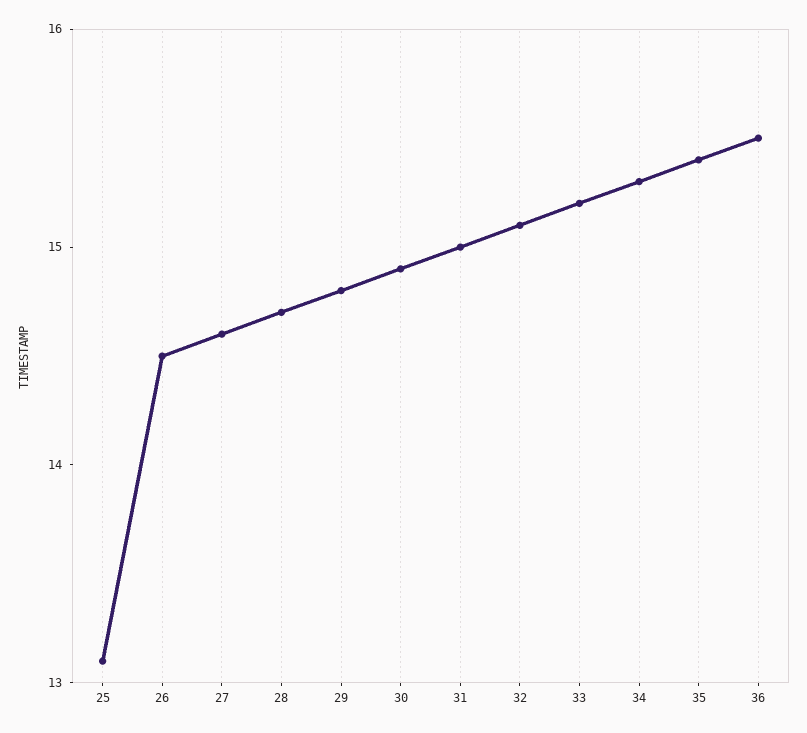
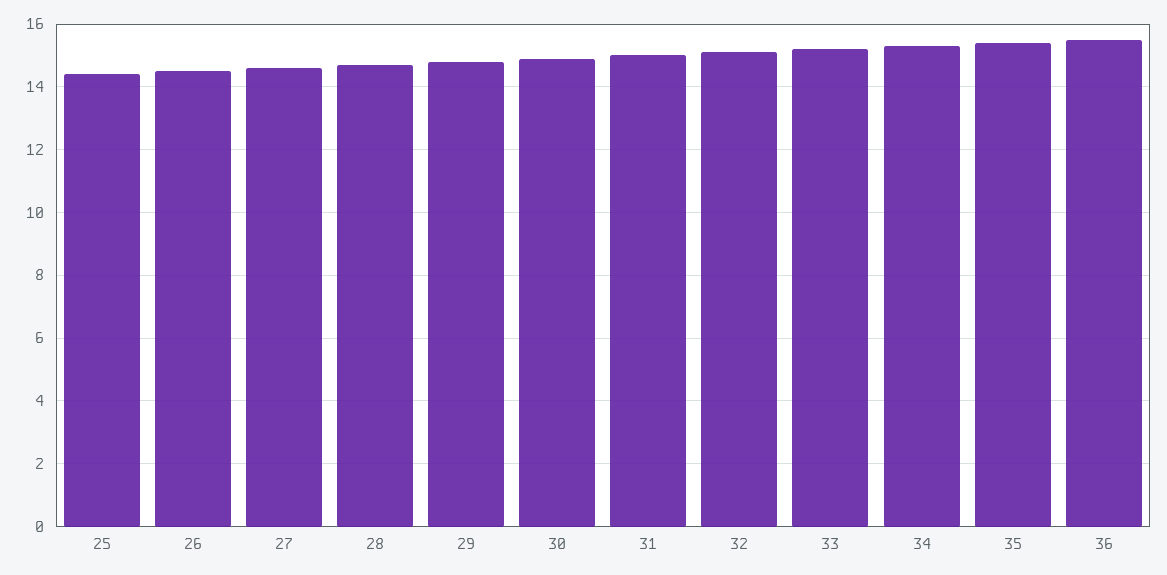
25: 13.1 -> 14.5

